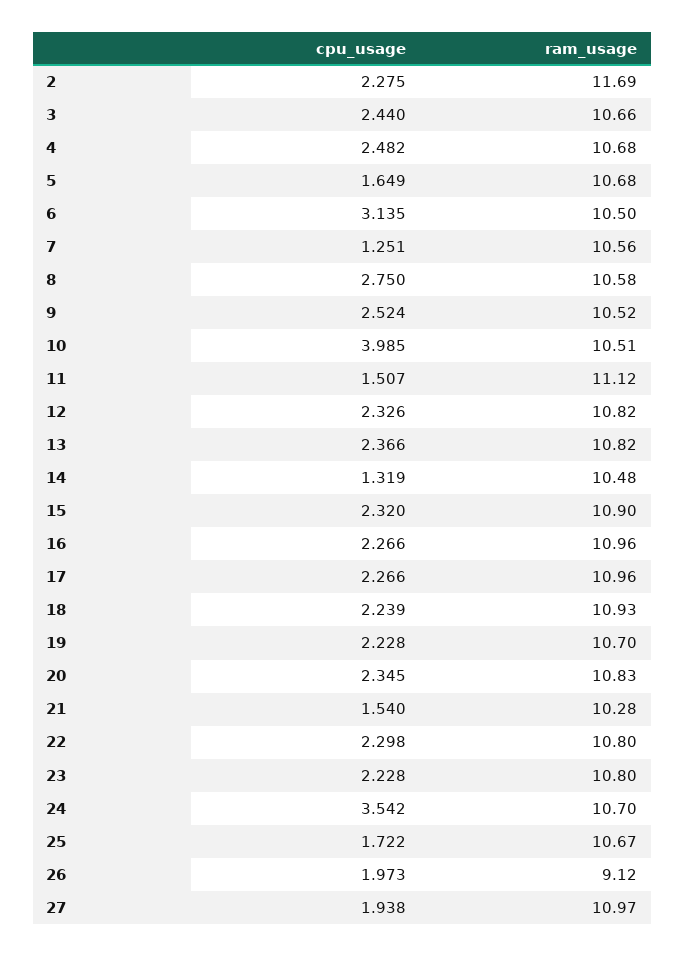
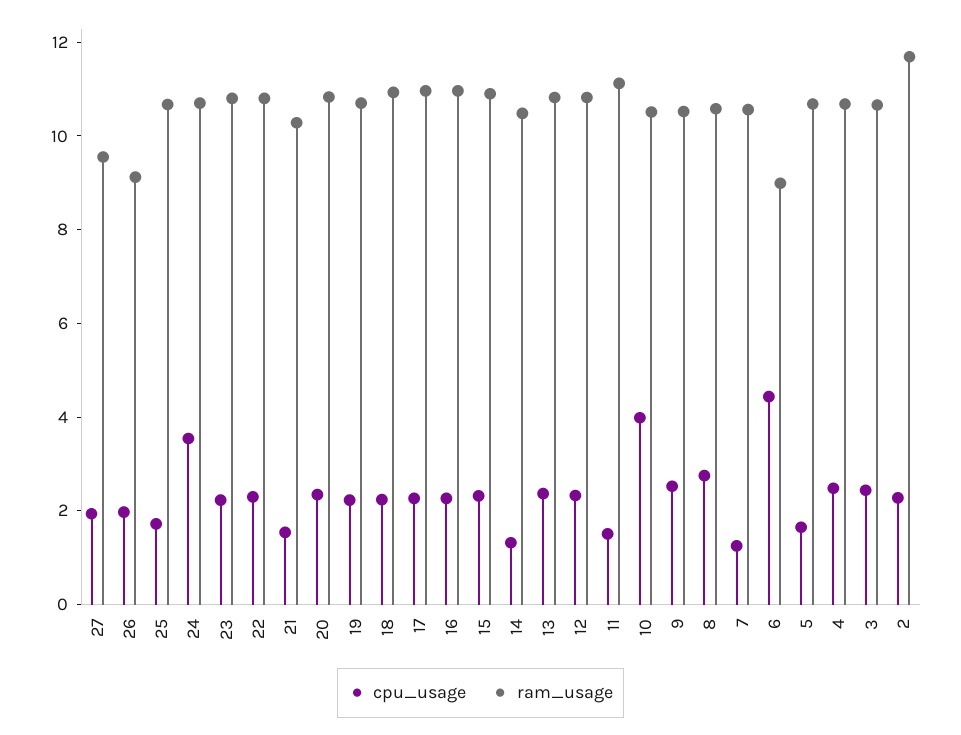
cpu_usage, 6: 3.135 -> 4.5
ram_usage, 6: 10.5 -> 9
ram_usage, 27: 10.97 -> 9.5

